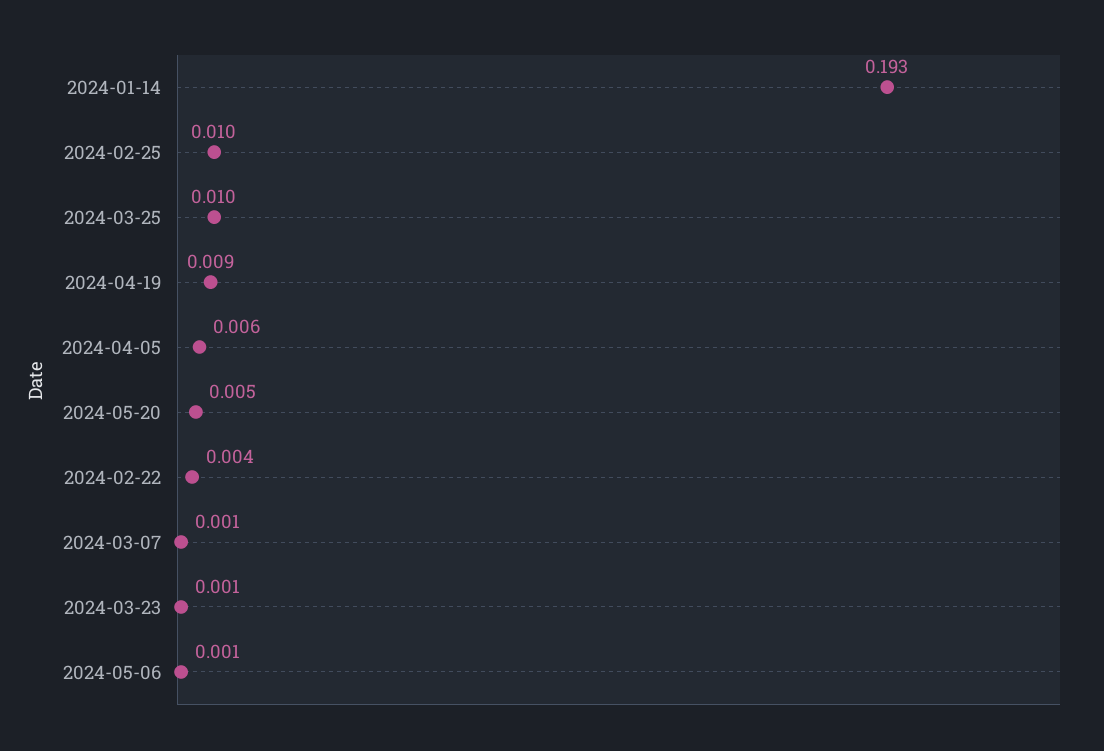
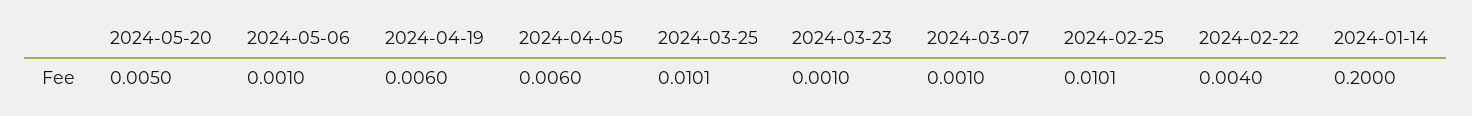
2024-01-14: 0.193 -> 0.2
2024-04-19: 0.009 -> 0.006

